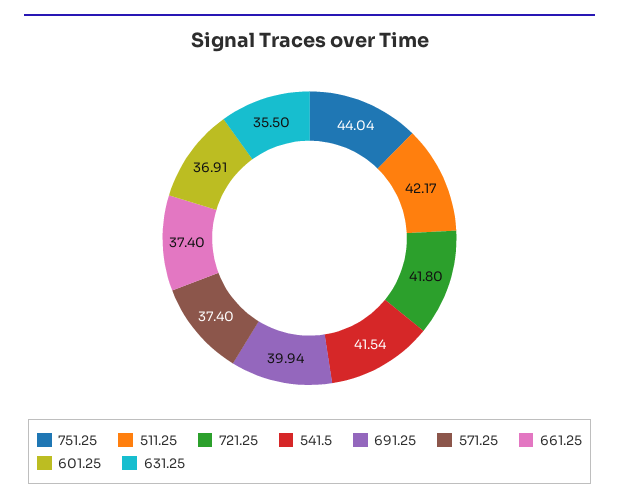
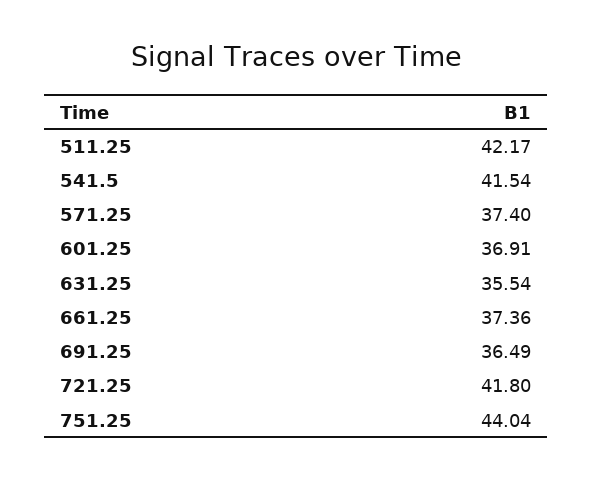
691.25: 39.94 -> 36.49
661.25: 37.4 -> 37.36
631.25: 35.5 -> 35.54

